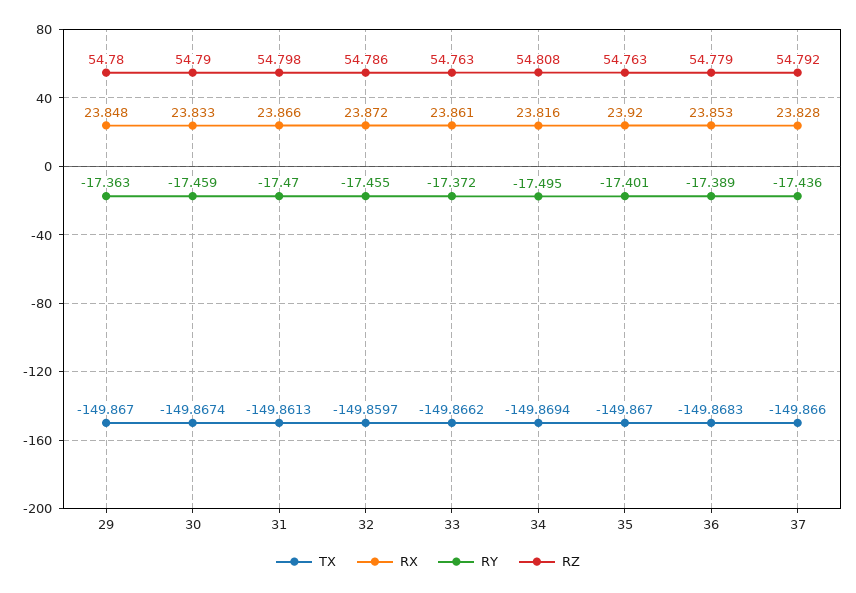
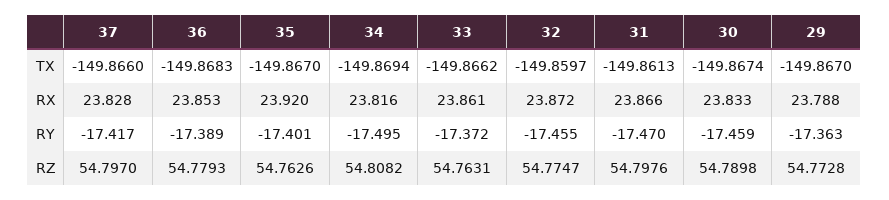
RX, 29: 23.848 -> 23.788
RZ, 29: 54.78 -> 54.7728
RZ, 32: 54.786 -> 54.7747
RY, 37: -17.436 -> -17.417
RZ, 37: 54.792 -> 54.797

